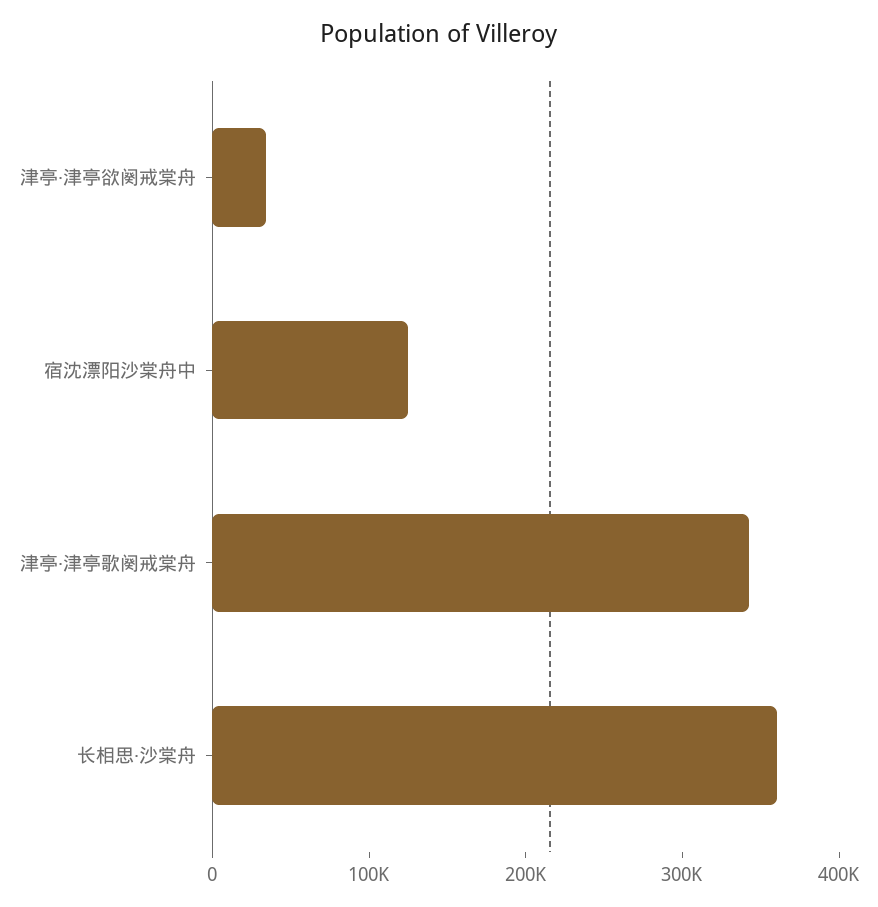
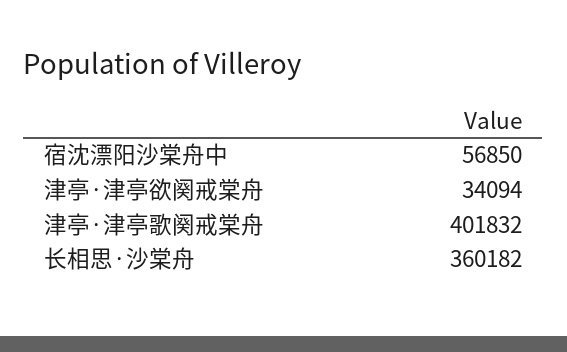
宿沈漂阳沙棠舟中: 120000 -> 56850
津亭·津亭歌阕戒棠舟: 340000 -> 401832

